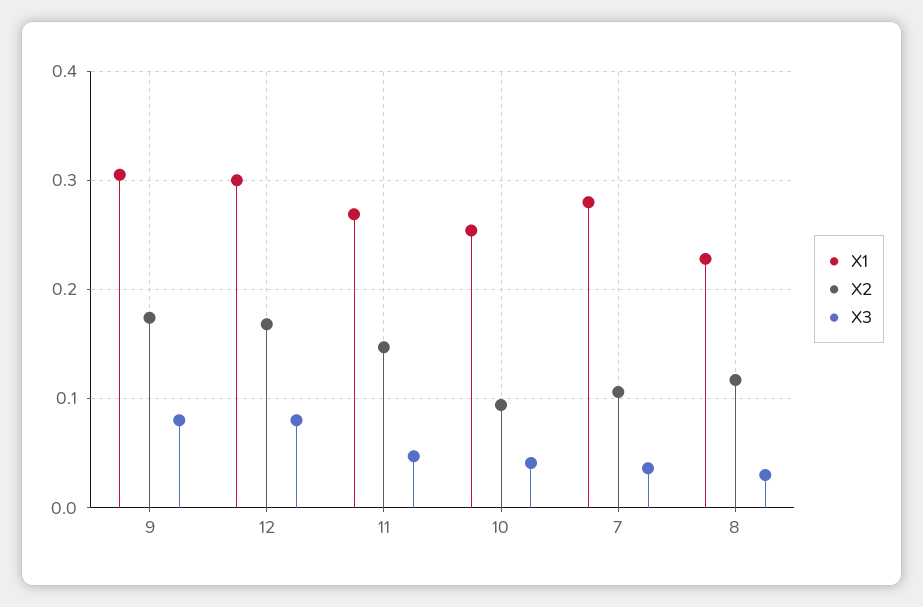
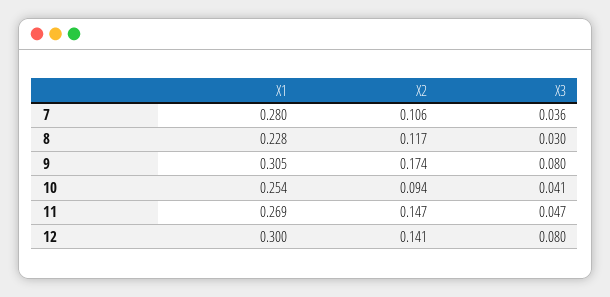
X2, 12: 0.17 -> 0.141

